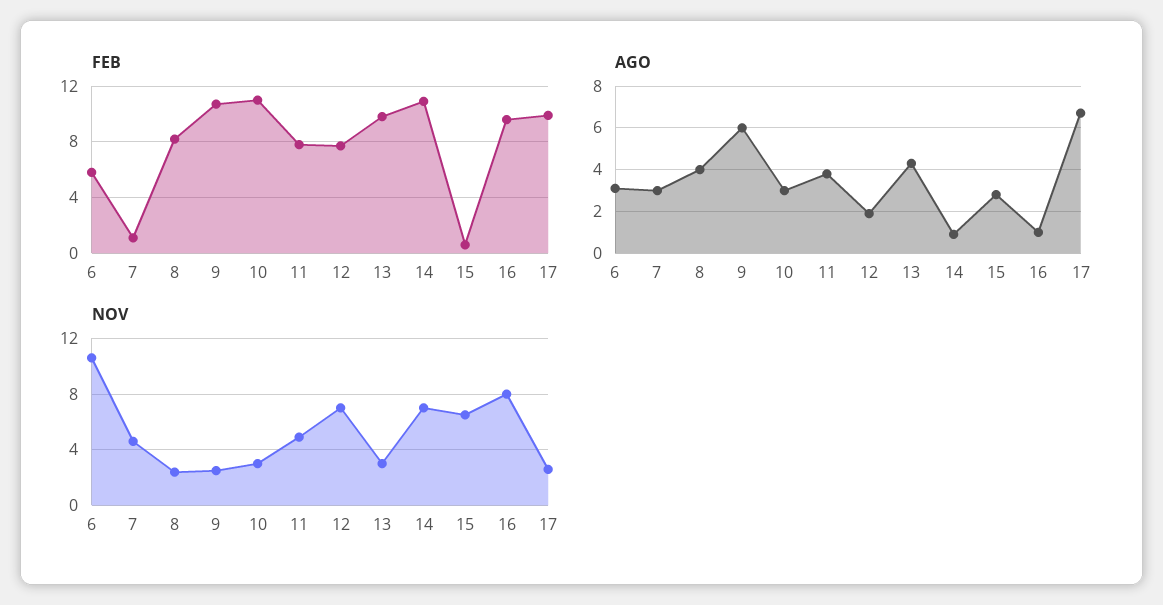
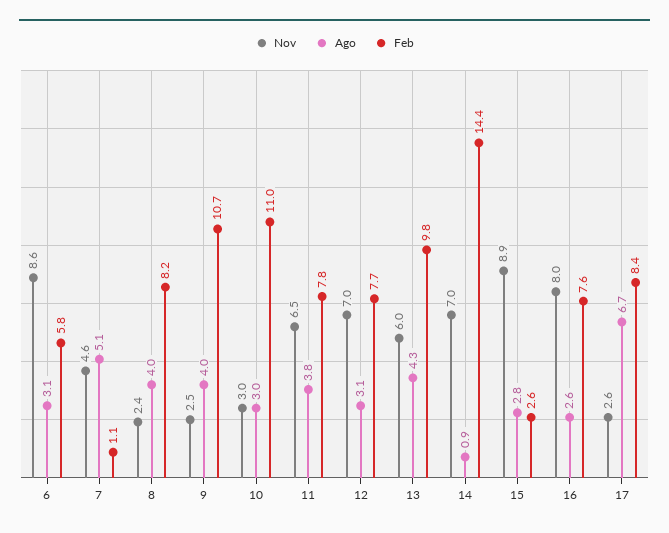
FEB, 14: 11 -> 14.4
FEB, 15: 0.5 -> 2.6
FEB, 16: 9.5 -> 7.6
FEB, 17: 10 -> 8.4
AGO, 7: 3 -> 5.1
AGO, 9: 6 -> 4
AGO, 12: 2 -> 3.1
AGO, 16: 1 -> 2.6
NOV, 6: 10.5 -> 8.6
NOV, 11: 5 -> 6.5
NOV, 13: 3 -> 6
NOV, 15: 6.5 -> 8.9

